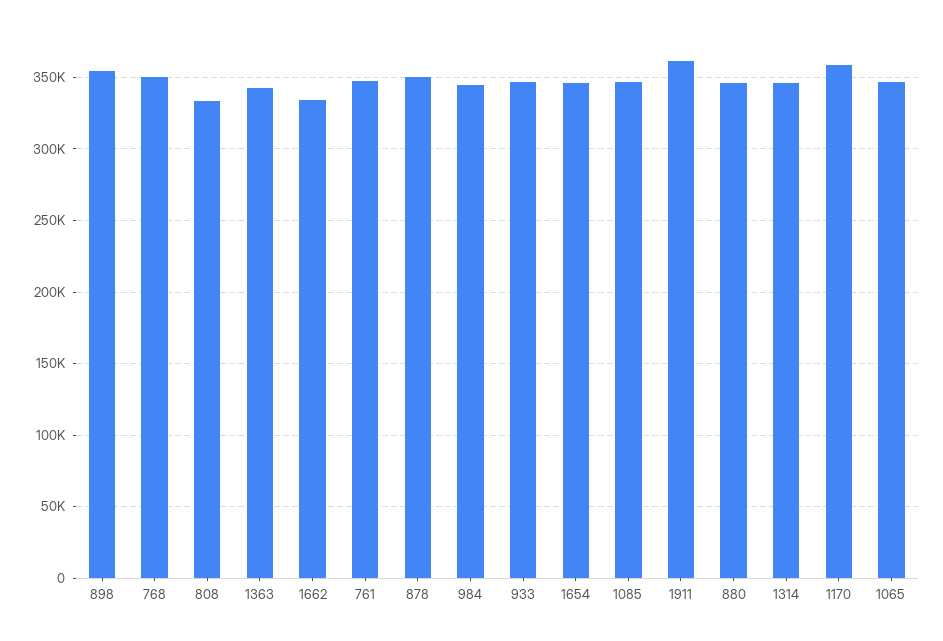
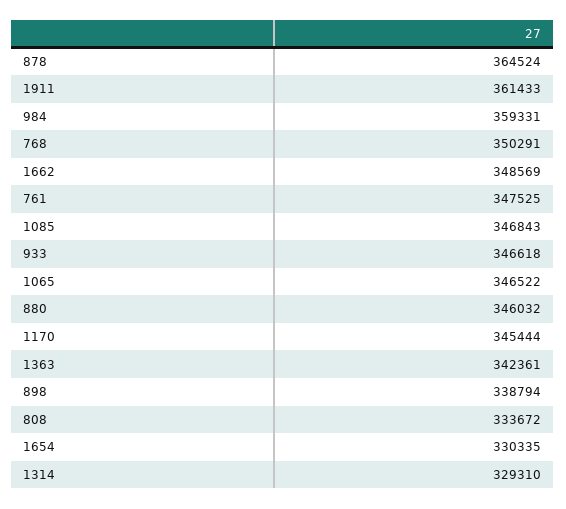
898: 355000 -> 338794
1662: 335000 -> 348569
878: 350000 -> 364524
984: 345000 -> 359331
1654: 345000 -> 330335
1314: 345000 -> 329310
1170: 360000 -> 345444

